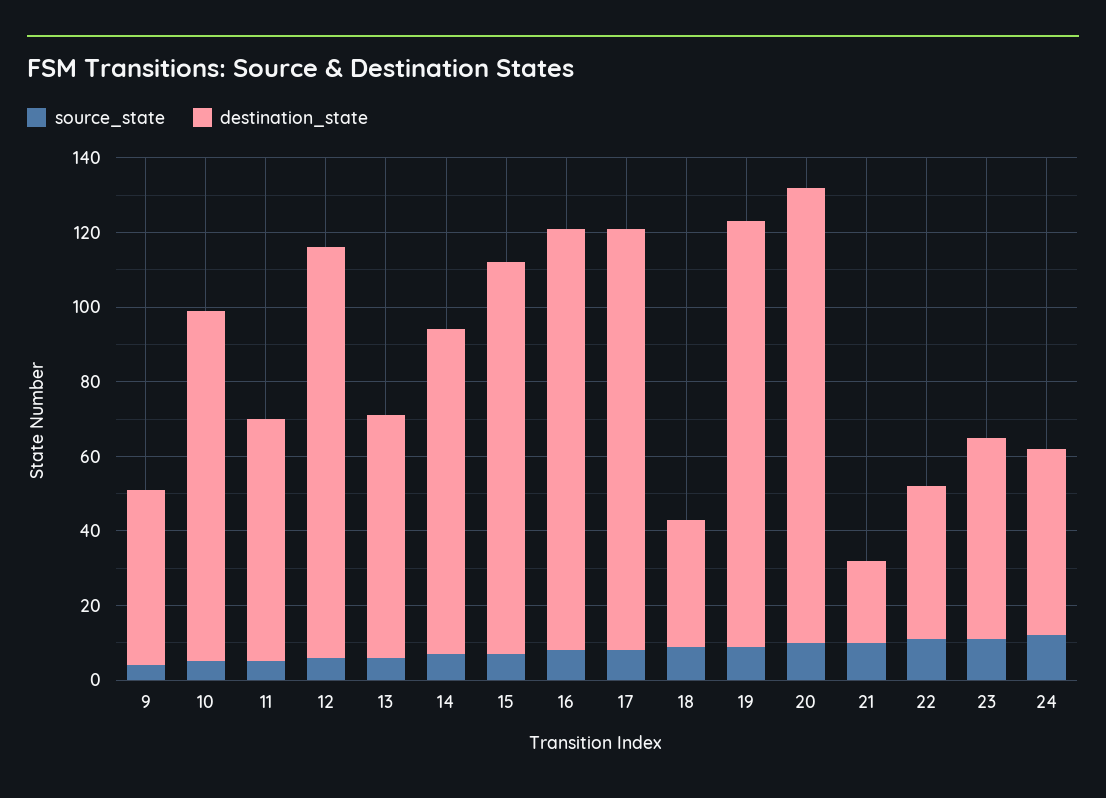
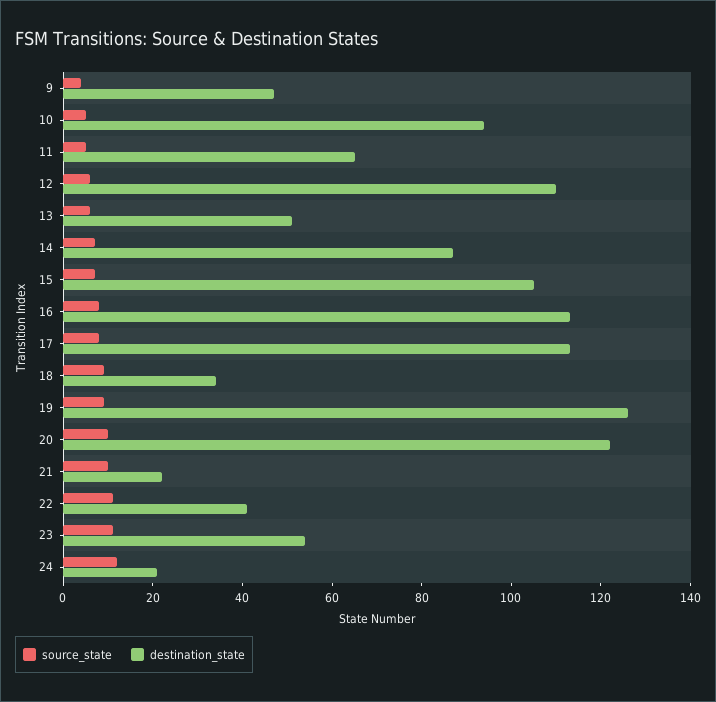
destination_state, 13: 65 -> 50
destination_state, 19: 115 -> 125
destination_state, 24: 50 -> 20

